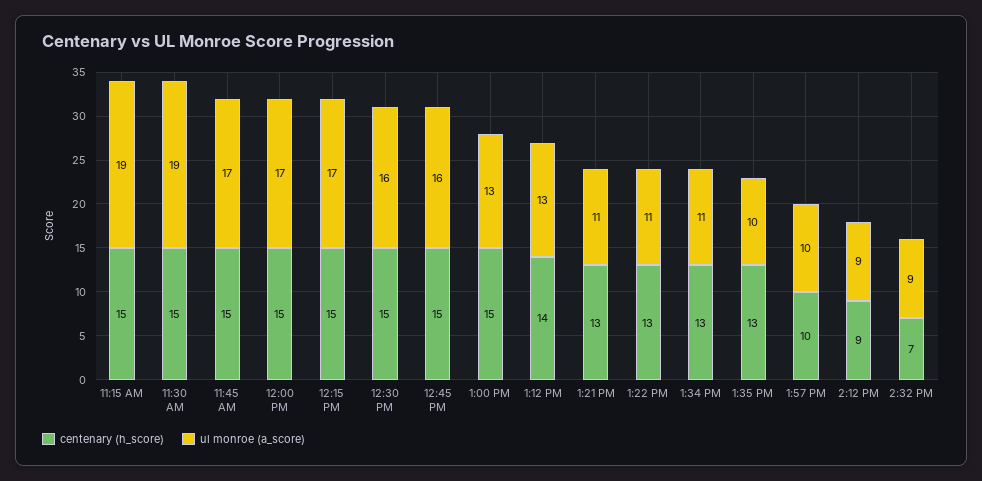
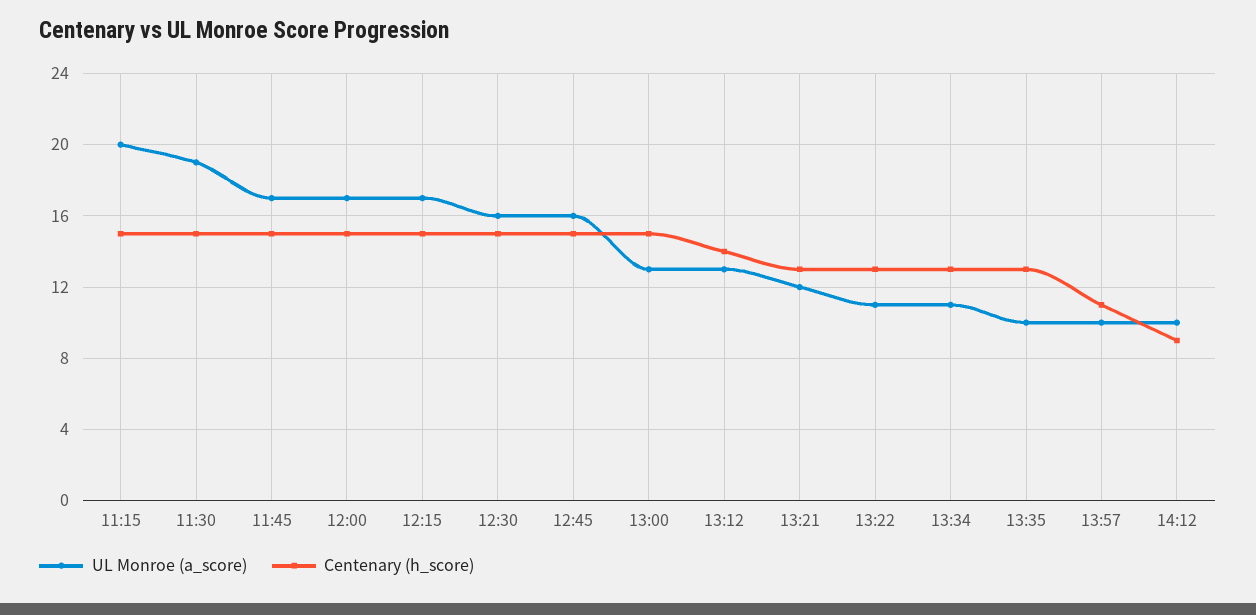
ul monroe (a_score), 11:15 AM: 19 -> 20
ul monroe (a_score), 1:21 PM: 11 -> 12
centenary (h_score), 1:57 PM: 10 -> 11
ul monroe (a_score), 2:12 PM: 9 -> 10
centenary (h_score), 2:32 PM: 7 -> none
ul monroe (a_score), 2:32 PM: 9 -> none

